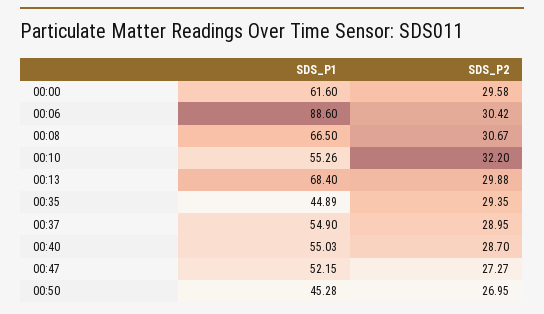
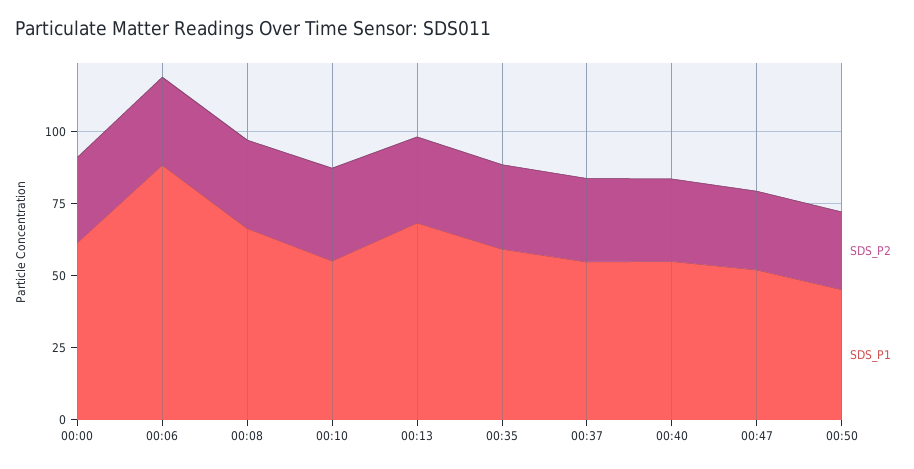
SDS_P1, 00:35: 44.89 -> 60

